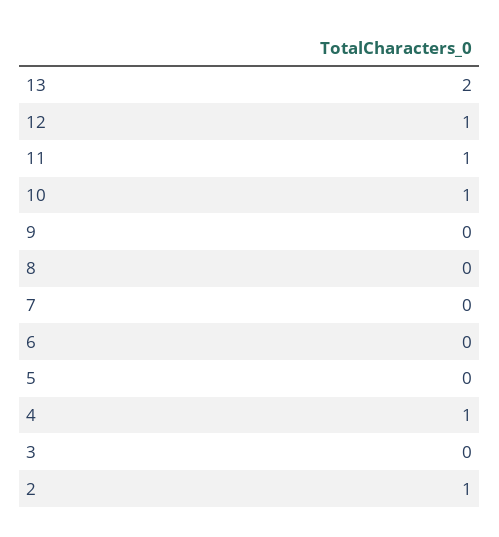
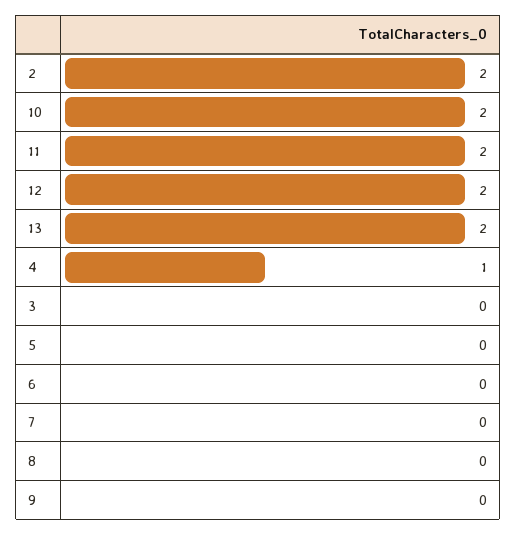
12: 1 -> 2
11: 1 -> 2
10: 1 -> 2
2: 1 -> 2

